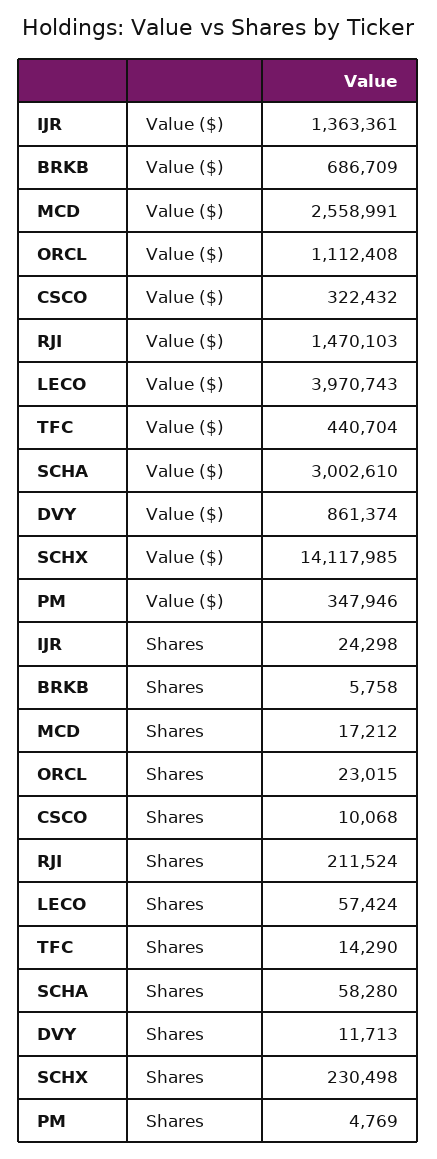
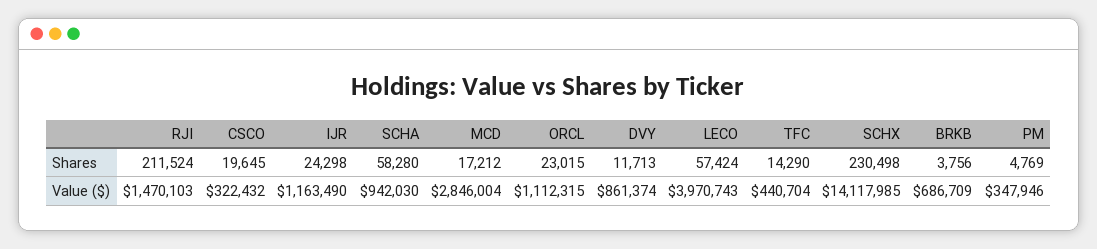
IJR, Value ($): 1363361 -> 1163490
MCD, Value ($): 2558991 -> 2846004
ORCL, Value ($): 1112408 -> 1112315
SCHA, Value ($): 3002610 -> 942030
BRKB, Shares: 5758 -> 3756
CSCO, Shares: 10068 -> 19645

